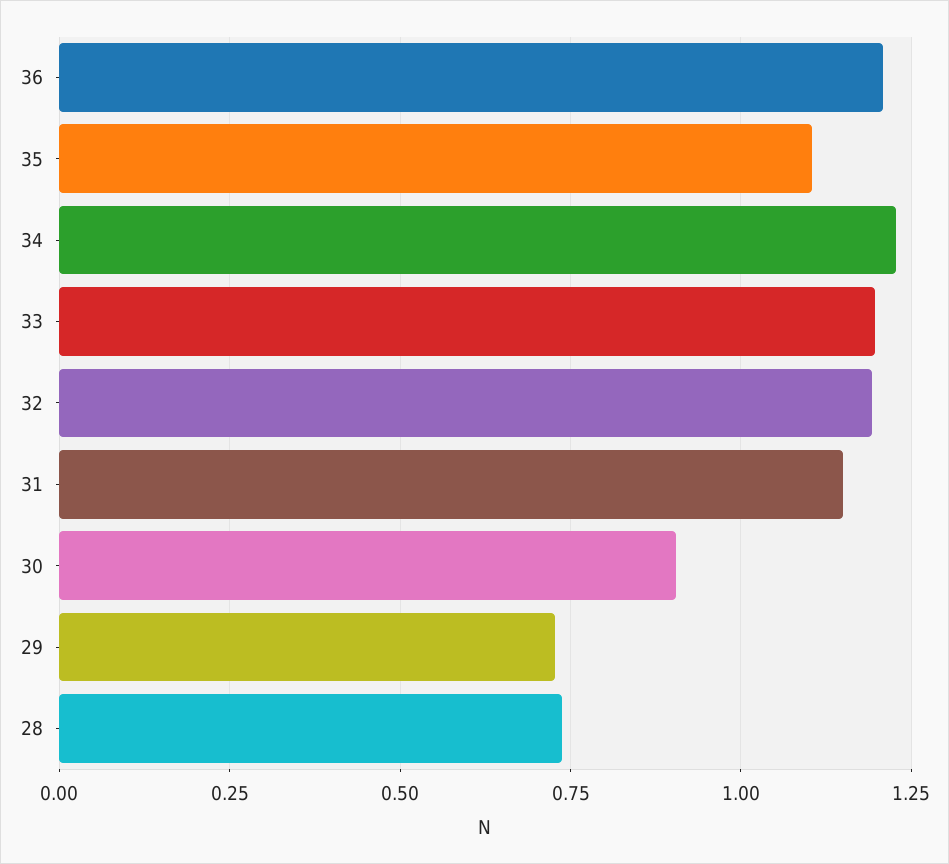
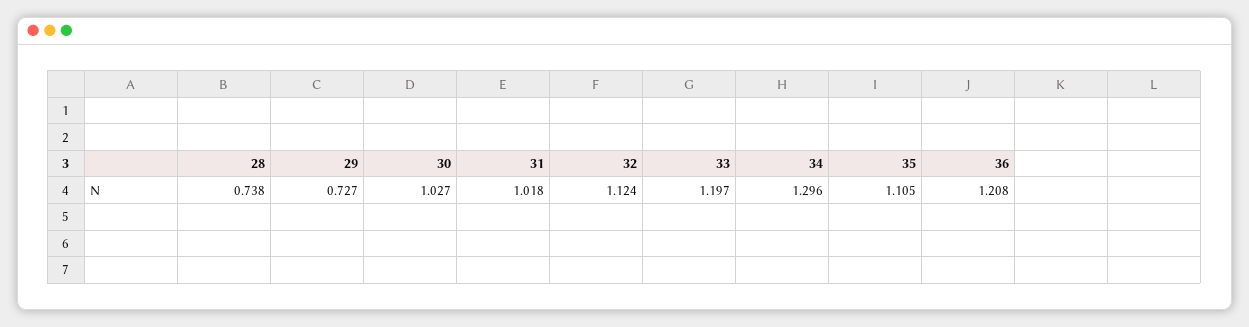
34: 1.225 -> 1.296
32: 1.2 -> 1.124
31: 1.15 -> 1.018
30: 0.9 -> 1.027

